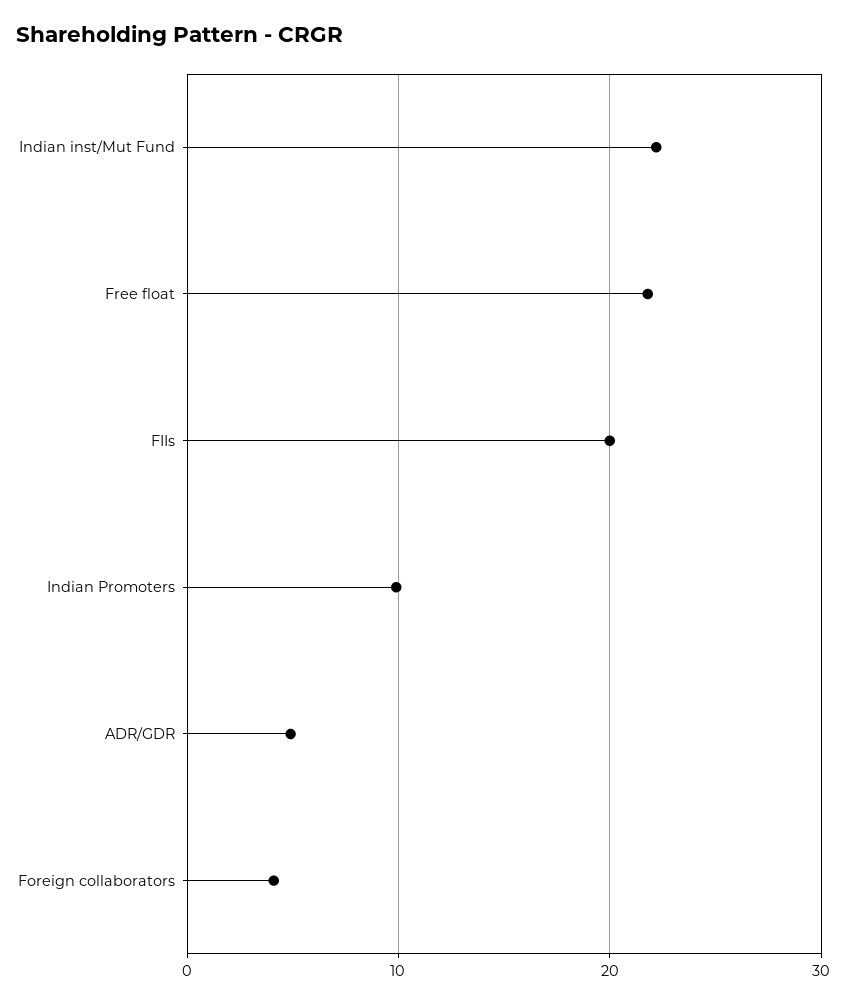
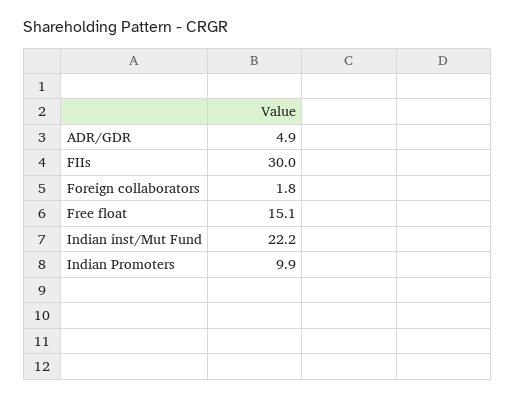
Free float: 22 -> 15.1
FIIs: 20 -> 30
Foreign collaborators: 4 -> 1.8

